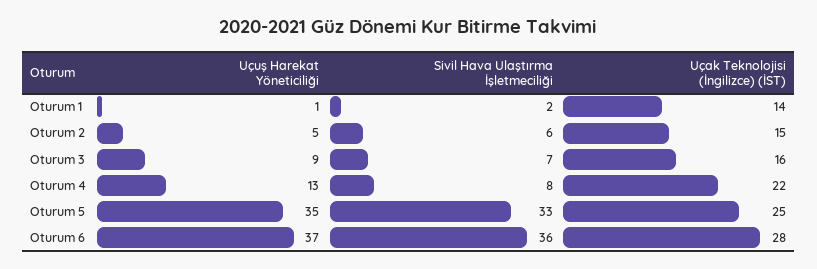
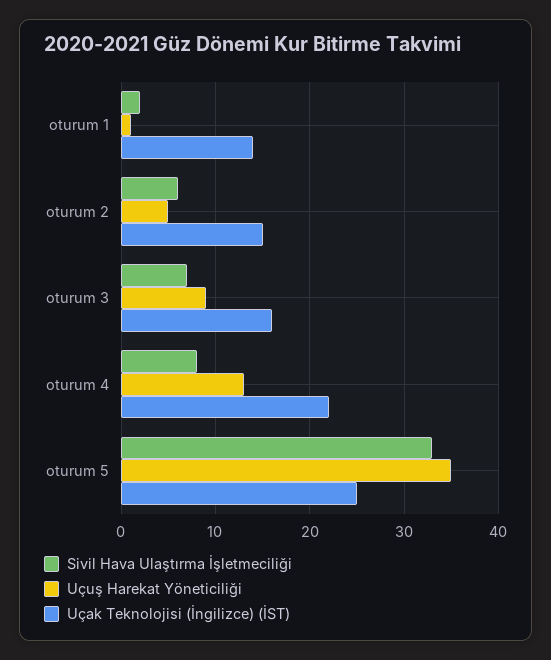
Uçuş Harekat Yöneticiliği, Oturum 6: 37 -> none
Sivil Hava Ulaştırma İşletmeciliği, Oturum 6: 36 -> none
Uçak Teknolojisi (İngilizce) (İST), Oturum 6: 28 -> none

